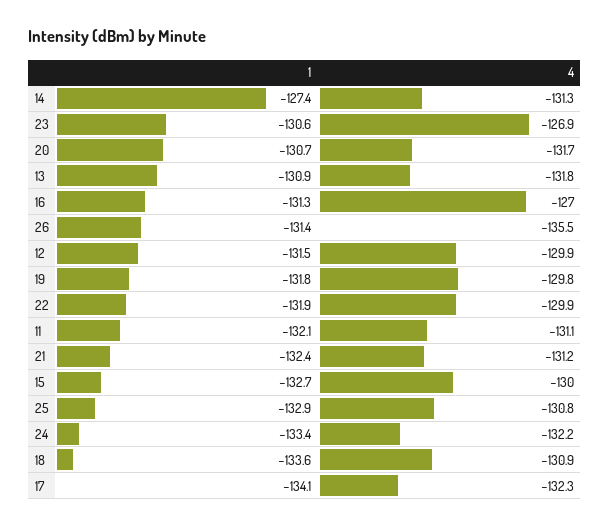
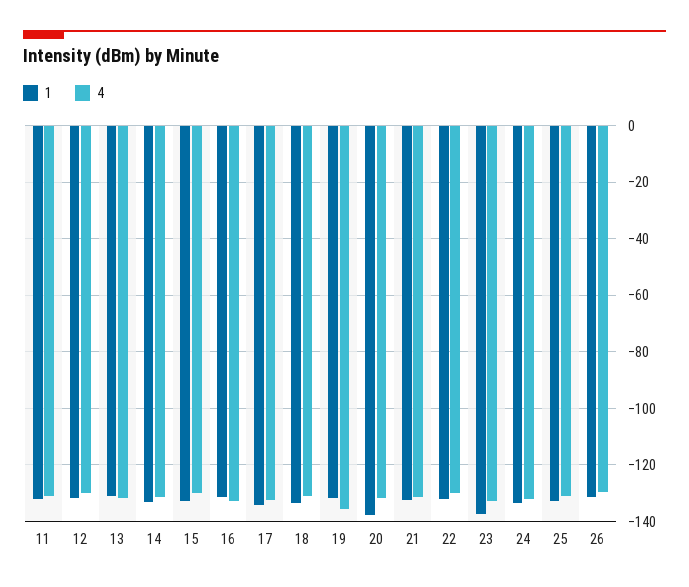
1, 14: -127.4 -> -132.5
1, 23: -130.6 -> -137.5
4, 23: -126.9 -> -132.5
1, 20: -130.7 -> -137.5
4, 16: -127 -> -132.5
4, 26: -135.5 -> -130
4, 19: -129.8 -> -135

